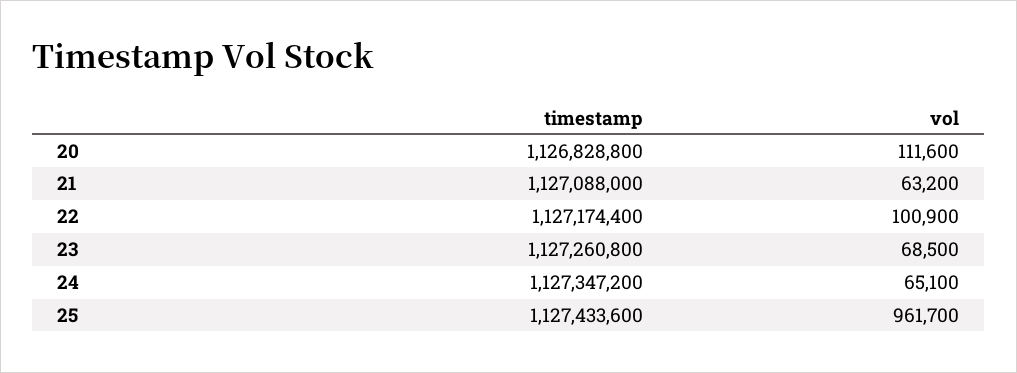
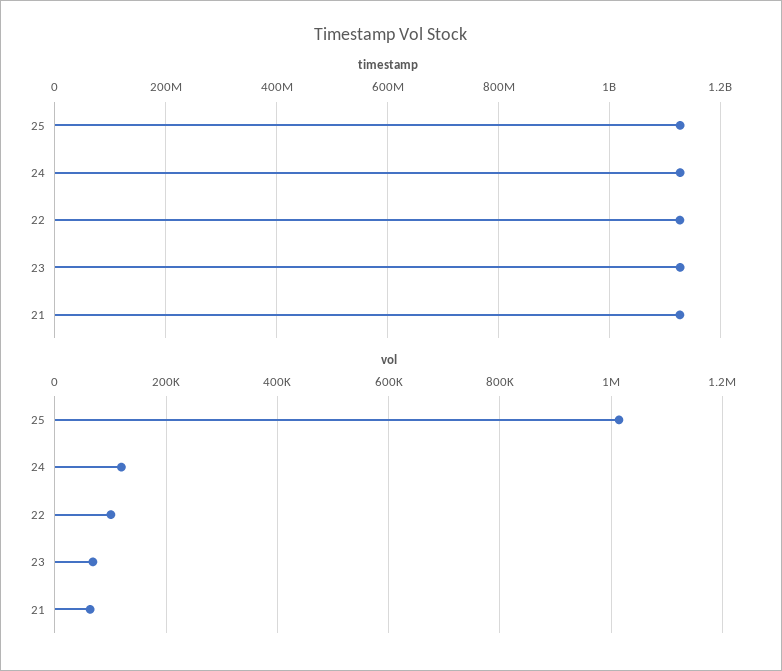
timestamp, 20: 1126828800 -> none
vol, 20: 111600 -> none
vol, 24: 65100 -> 120000
vol, 25: 961700 -> 1020000

